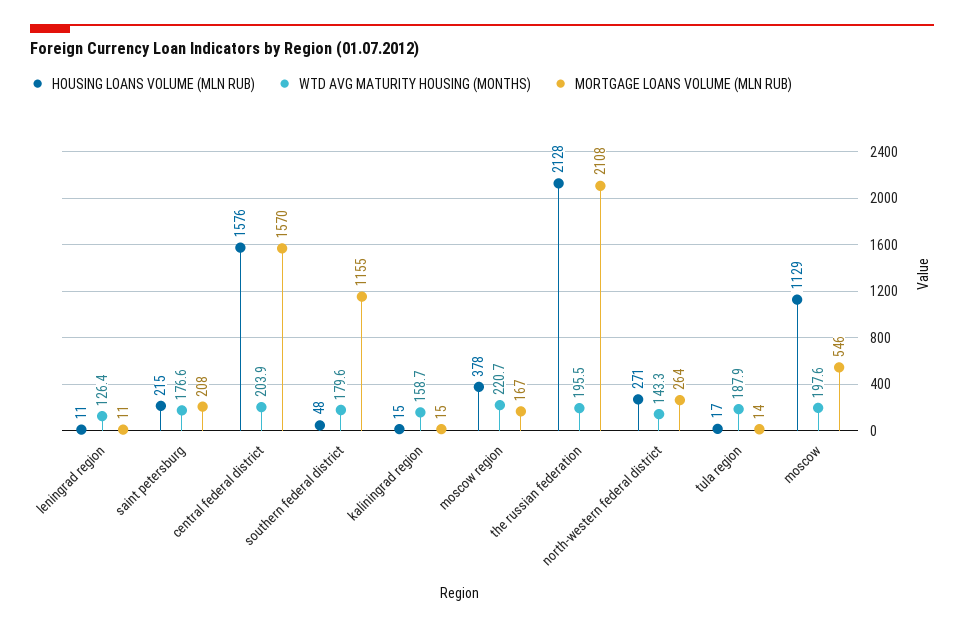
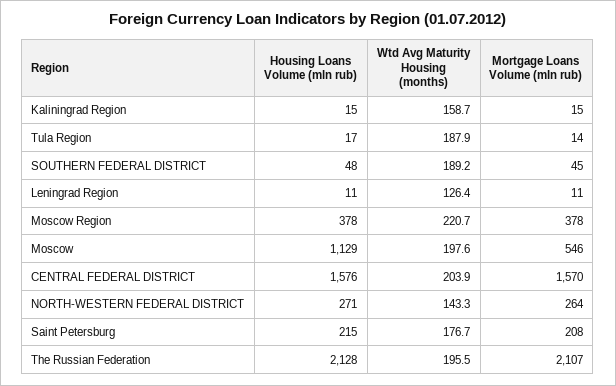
WTD AVG MATURITY HOUSING (MONTHS), saint petersburg: 176.6 -> 176.7
WTD AVG MATURITY HOUSING (MONTHS), southern federal district: 179.6 -> 189.2
MORTGAGE LOANS VOLUME (MLN RUB), southern federal district: 1155 -> 45
MORTGAGE LOANS VOLUME (MLN RUB), moscow region: 167 -> 378
MORTGAGE LOANS VOLUME (MLN RUB), the russian federation: 2108 -> 2107

